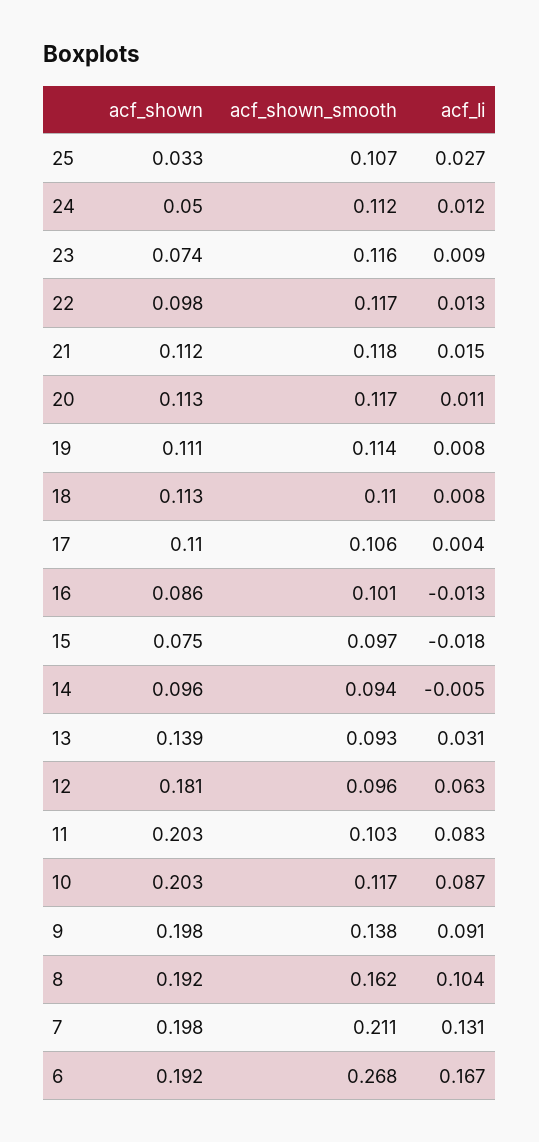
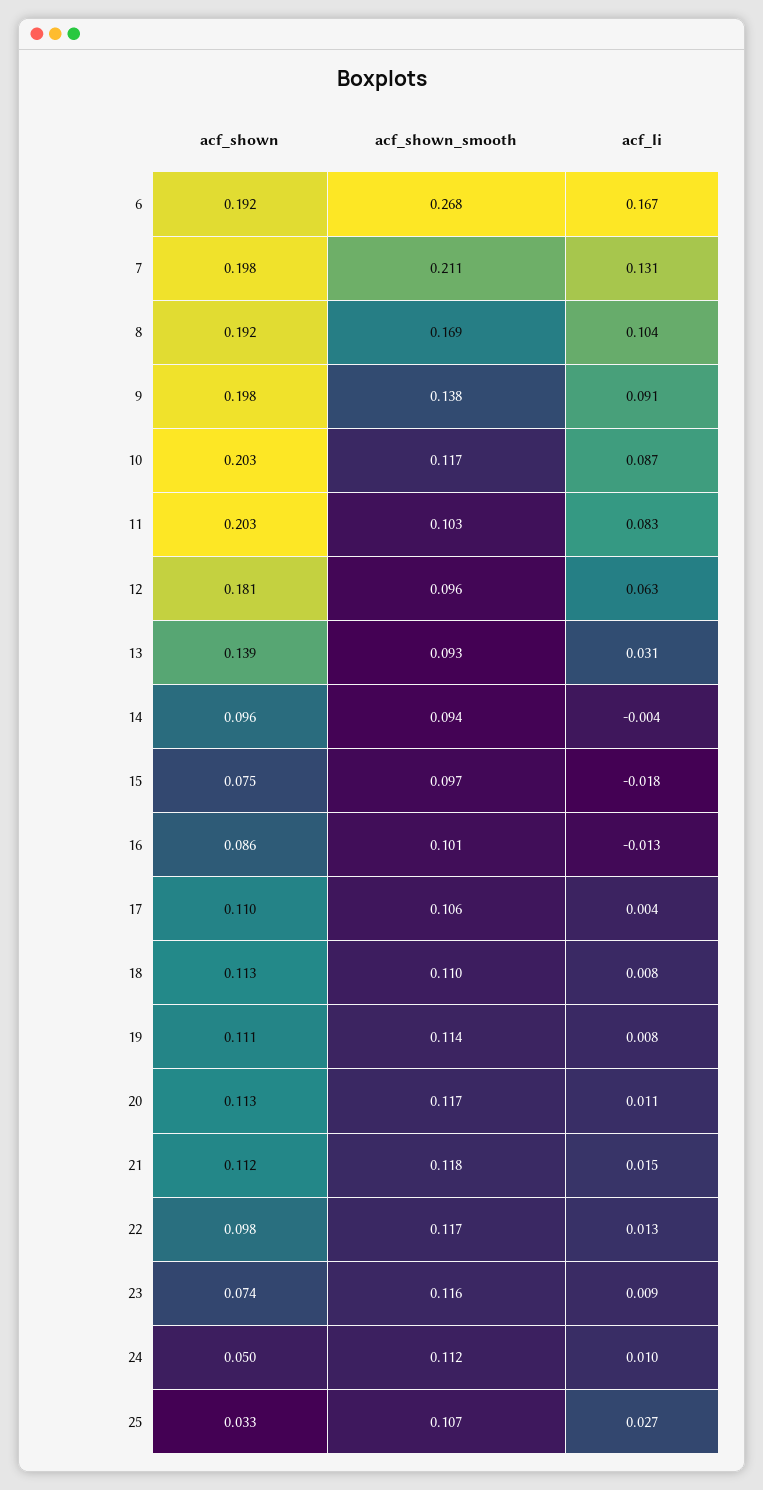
acf_li, 24: 0.012 -> 0.01
acf_li, 14: -0.005 -> -0.004
acf_shown_smooth, 8: 0.162 -> 0.169

